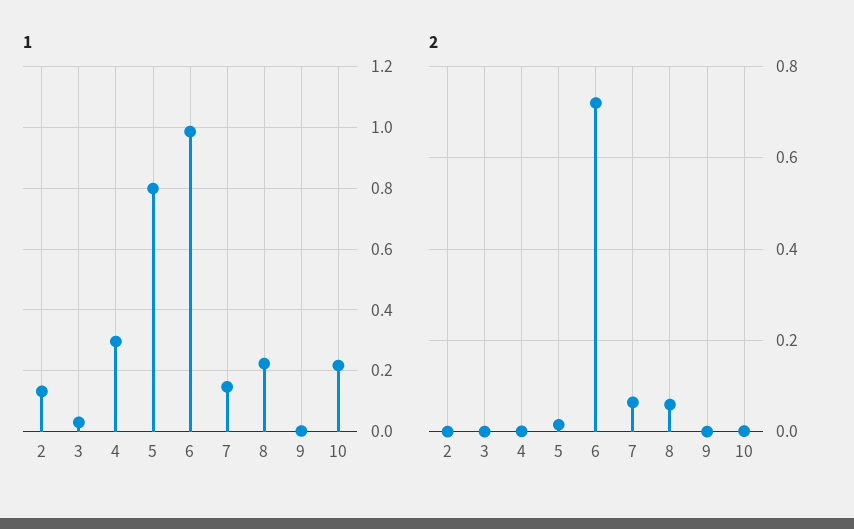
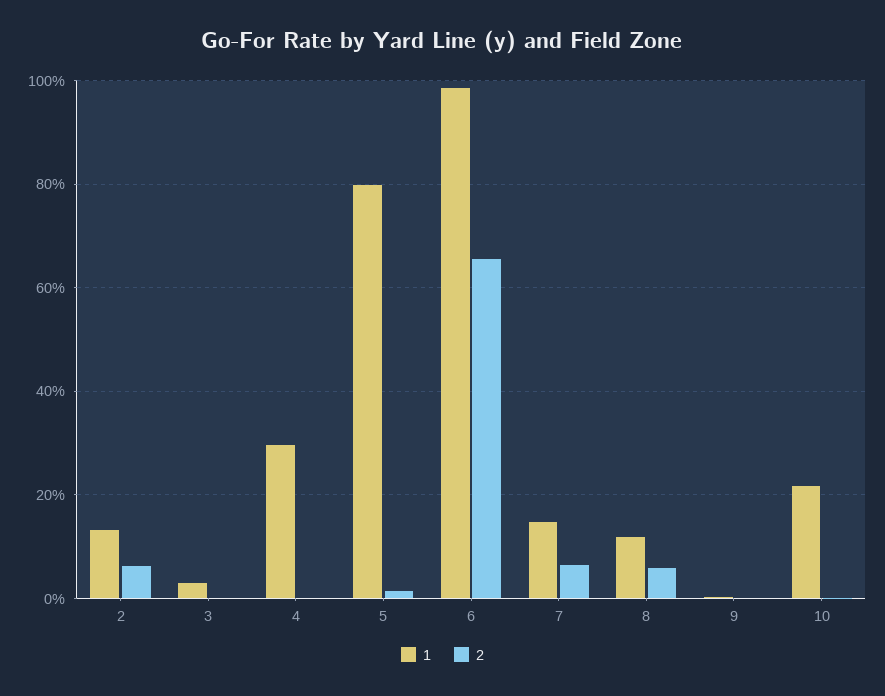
1, 8: 0.22 -> 0.12
2, 2: 0 -> 0.06
2, 6: 0.72 -> 0.66

